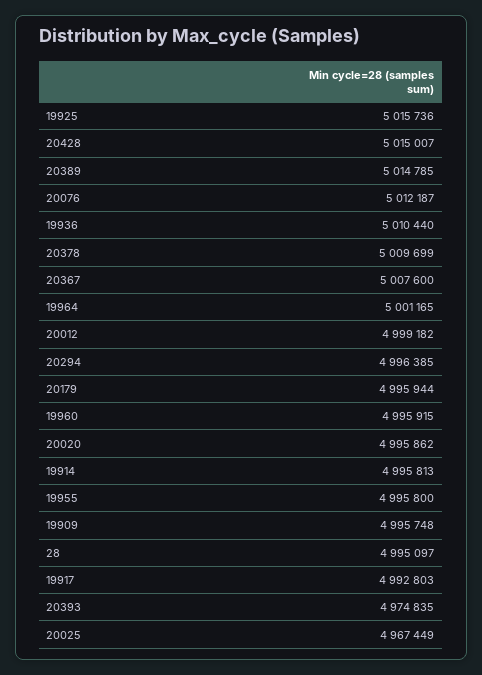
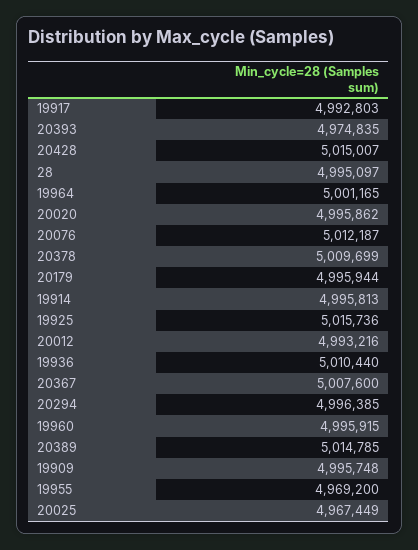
20012: 4999182 -> 4993216
19955: 4995800 -> 4969200

